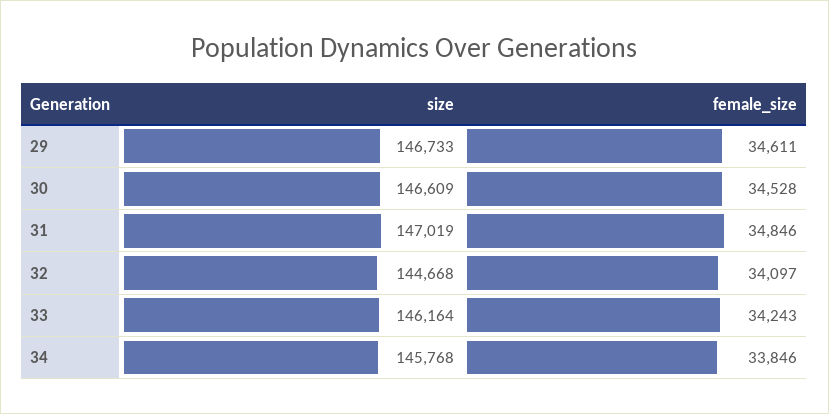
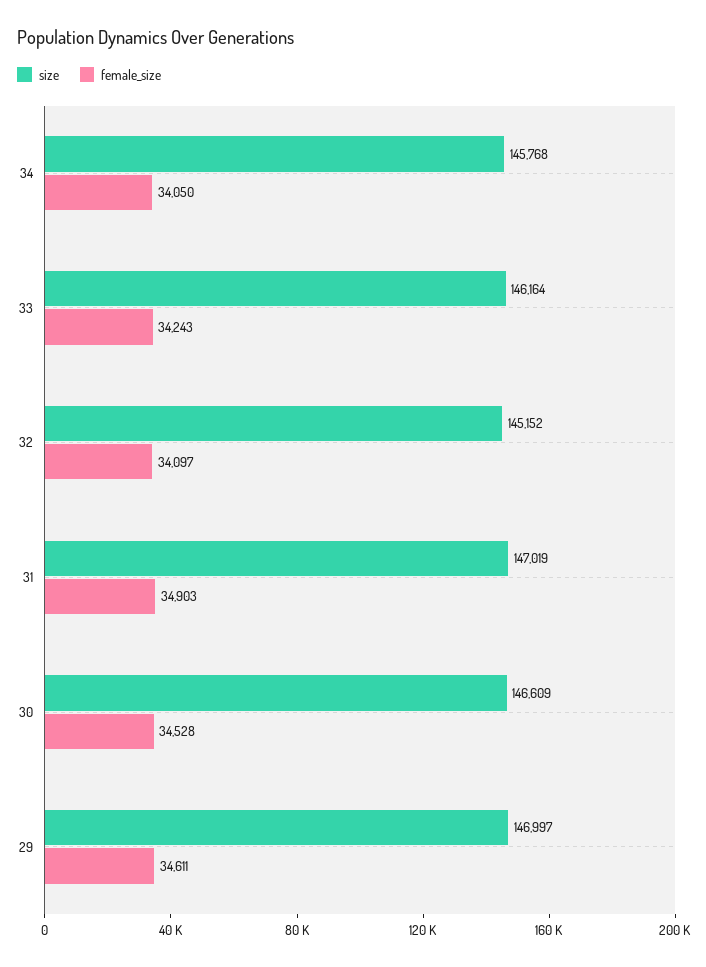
size, 29: 146733 -> 146997
female_size, 31: 34846 -> 34903
size, 32: 144668 -> 145152
female_size, 34: 33846 -> 34050

